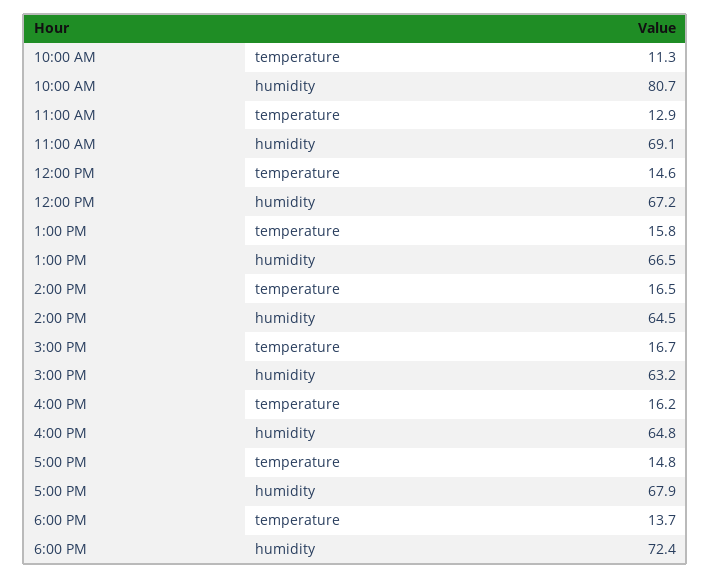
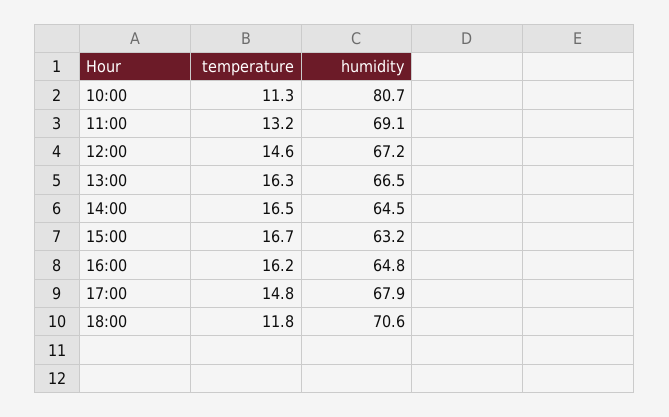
11:00 AM, temperature: 12.9 -> 13.2
1:00 PM, temperature: 15.8 -> 16.3
6:00 PM, temperature: 13.7 -> 11.8
6:00 PM, humidity: 72.4 -> 70.6

